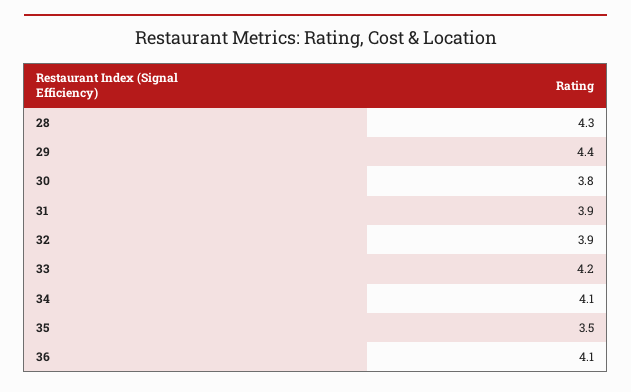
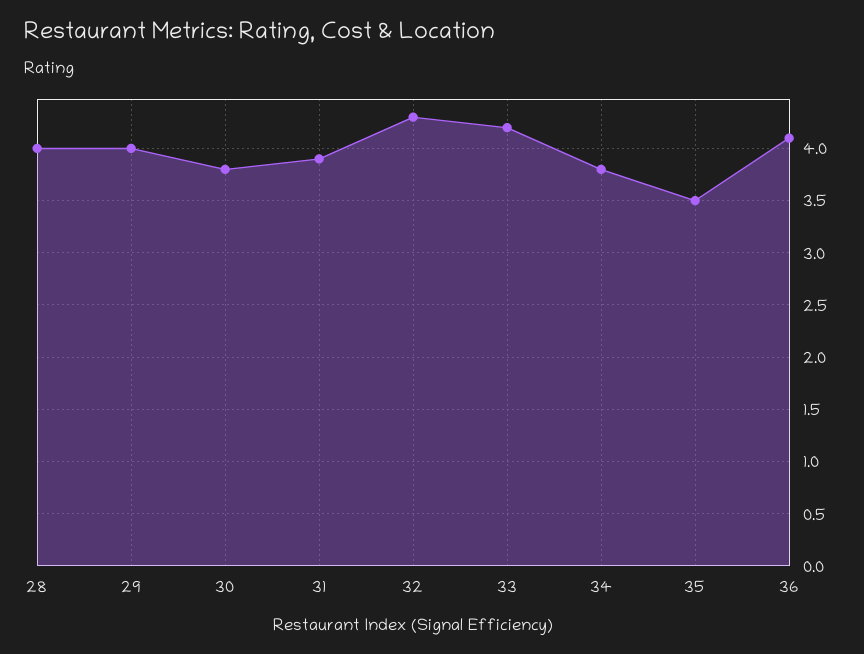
28: 4.3 -> 4
29: 4.4 -> 4
32: 3.9 -> 4.3
34: 4.1 -> 3.8

